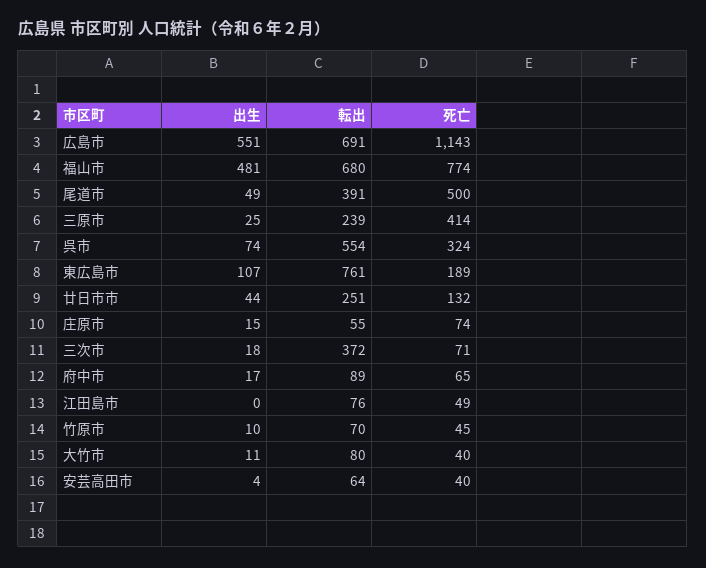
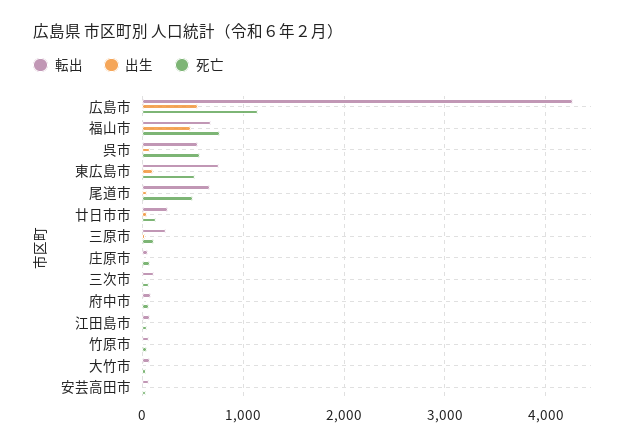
転出, 広島市: 691 -> 4300
転出, 尾道市: 391 -> 700
死亡, 三原市: 414 -> 100
死亡, 呉市: 324 -> 600
死亡, 東広島市: 189 -> 500
転出, 三次市: 372 -> 100

